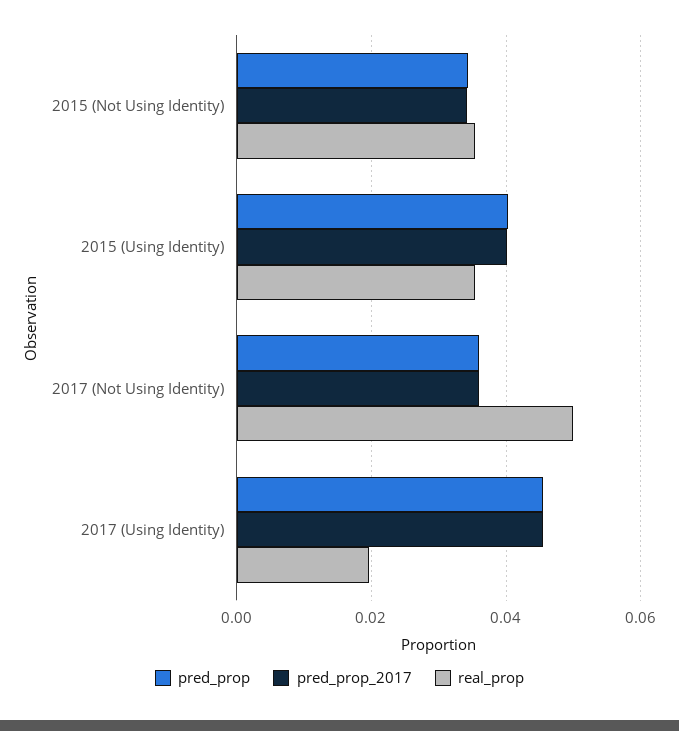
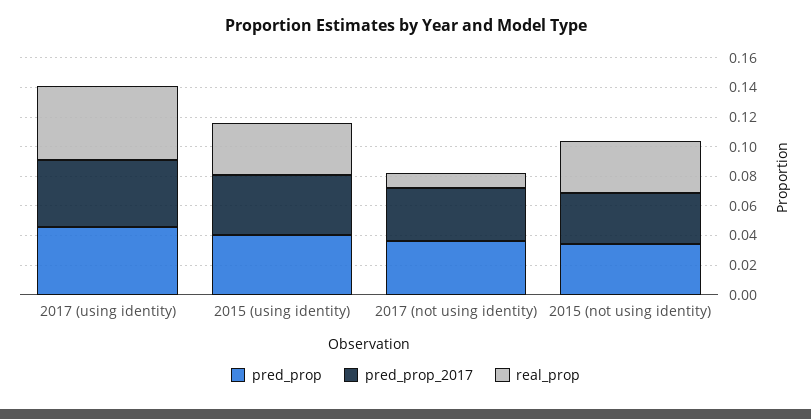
real_prop, 2017 (Not Using Identity): 0.05 -> 0.01
real_prop, 2017 (Using Identity): 0.02 -> 0.05

